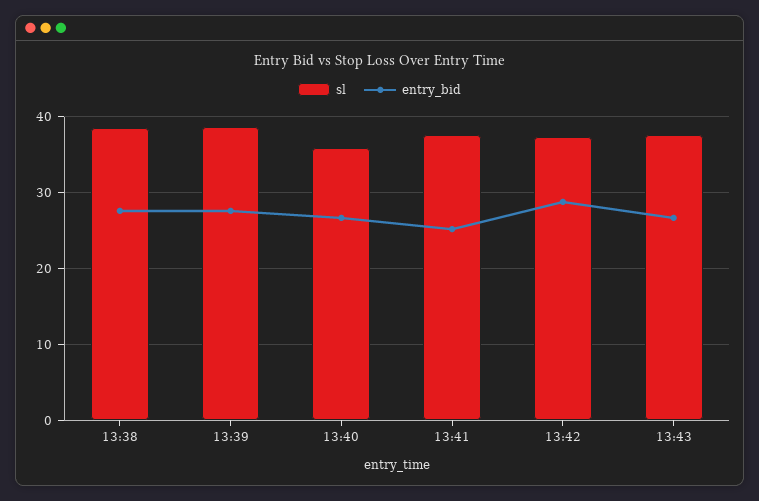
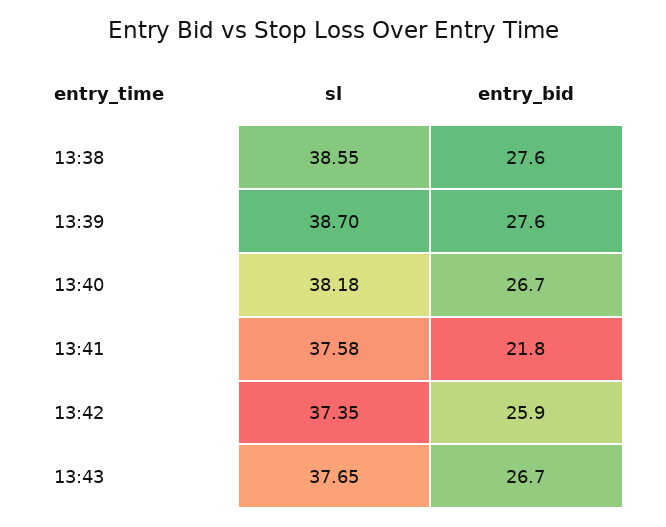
sl, 13:40: 36 -> 38.18
entry_bid, 13:41: 25 -> 21.8
entry_bid, 13:42: 29 -> 25.9

